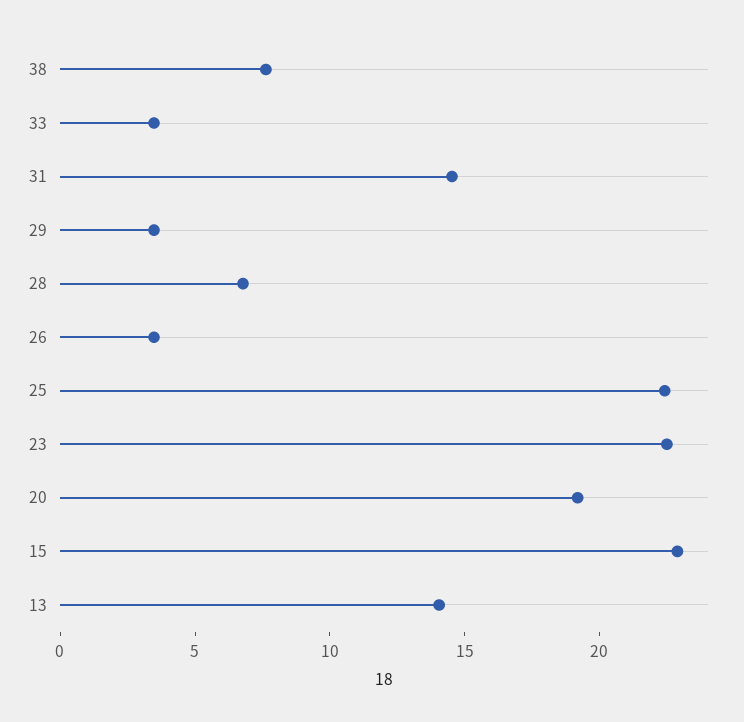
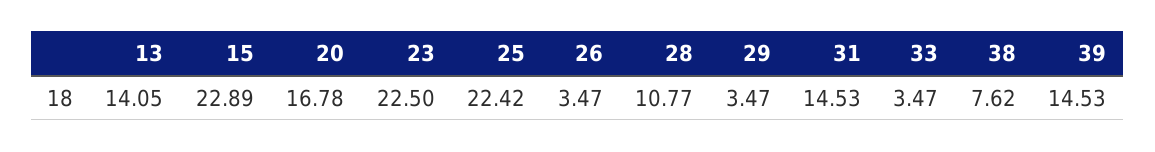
28: 7 -> 10.77
20: 19 -> 16.78
39: none -> 14.53

